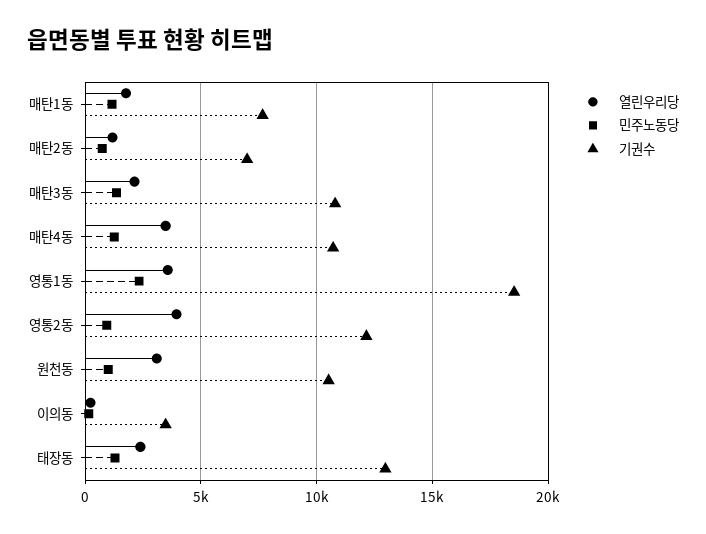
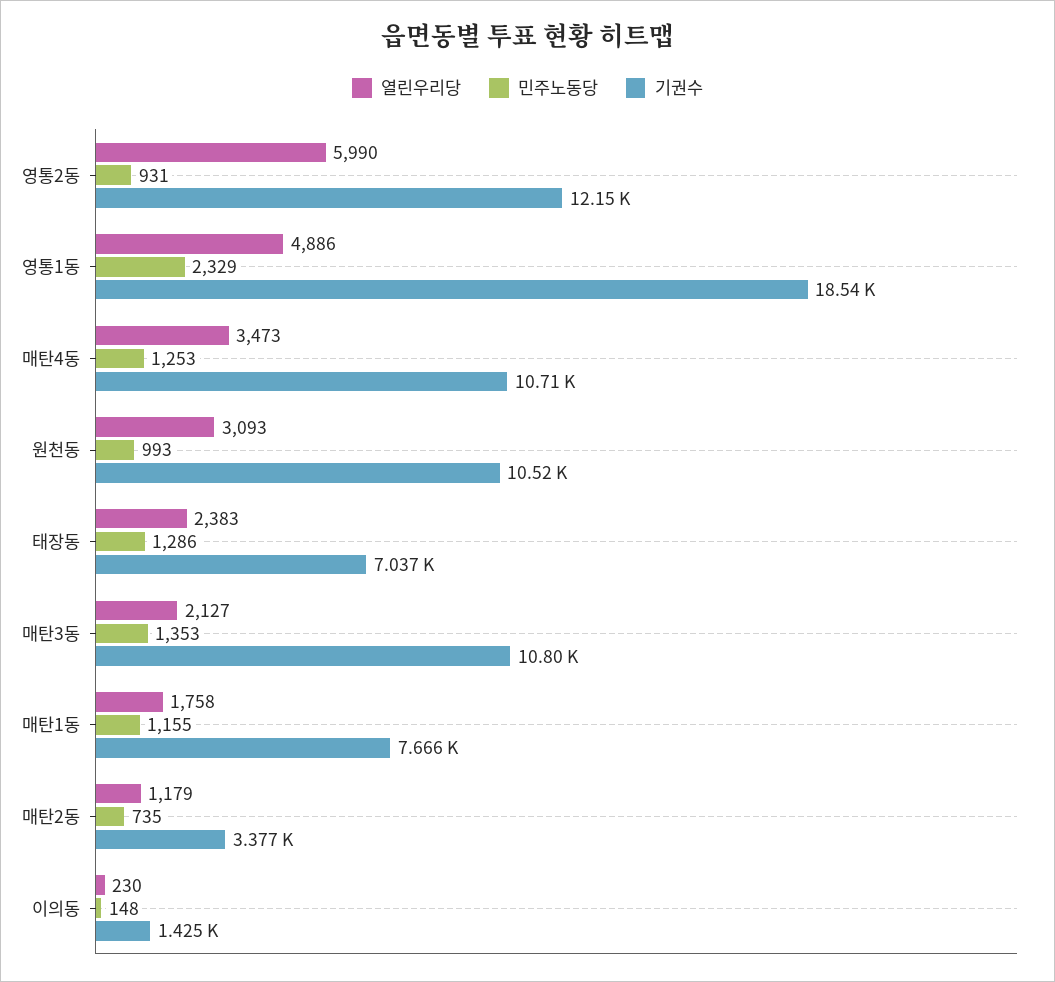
기권수, 매탄2동: 7000 -> 3377
열린우리당, 영통1동: 3500 -> 4886
열린우리당, 영통2동: 4000 -> 5990
기권수, 이의동: 3500 -> 1425
기권수, 태장동: 13000 -> 7037

